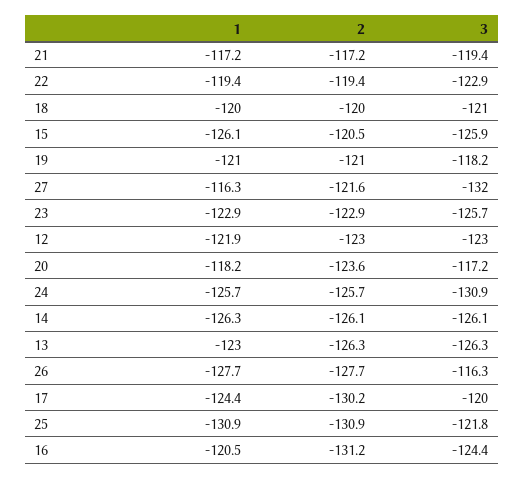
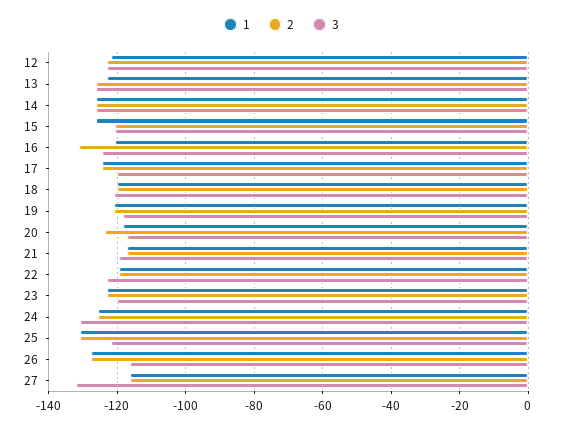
3, 15: -125.9 -> -120
2, 27: -121.6 -> -116
3, 23: -125.7 -> -120
2, 17: -130.2 -> -124

